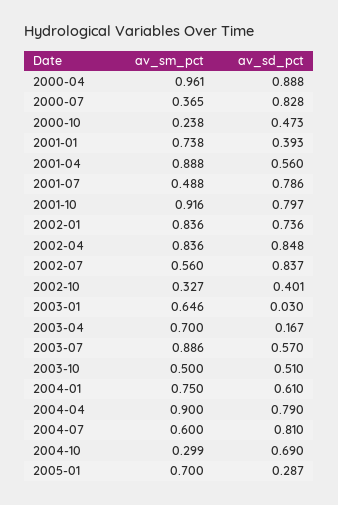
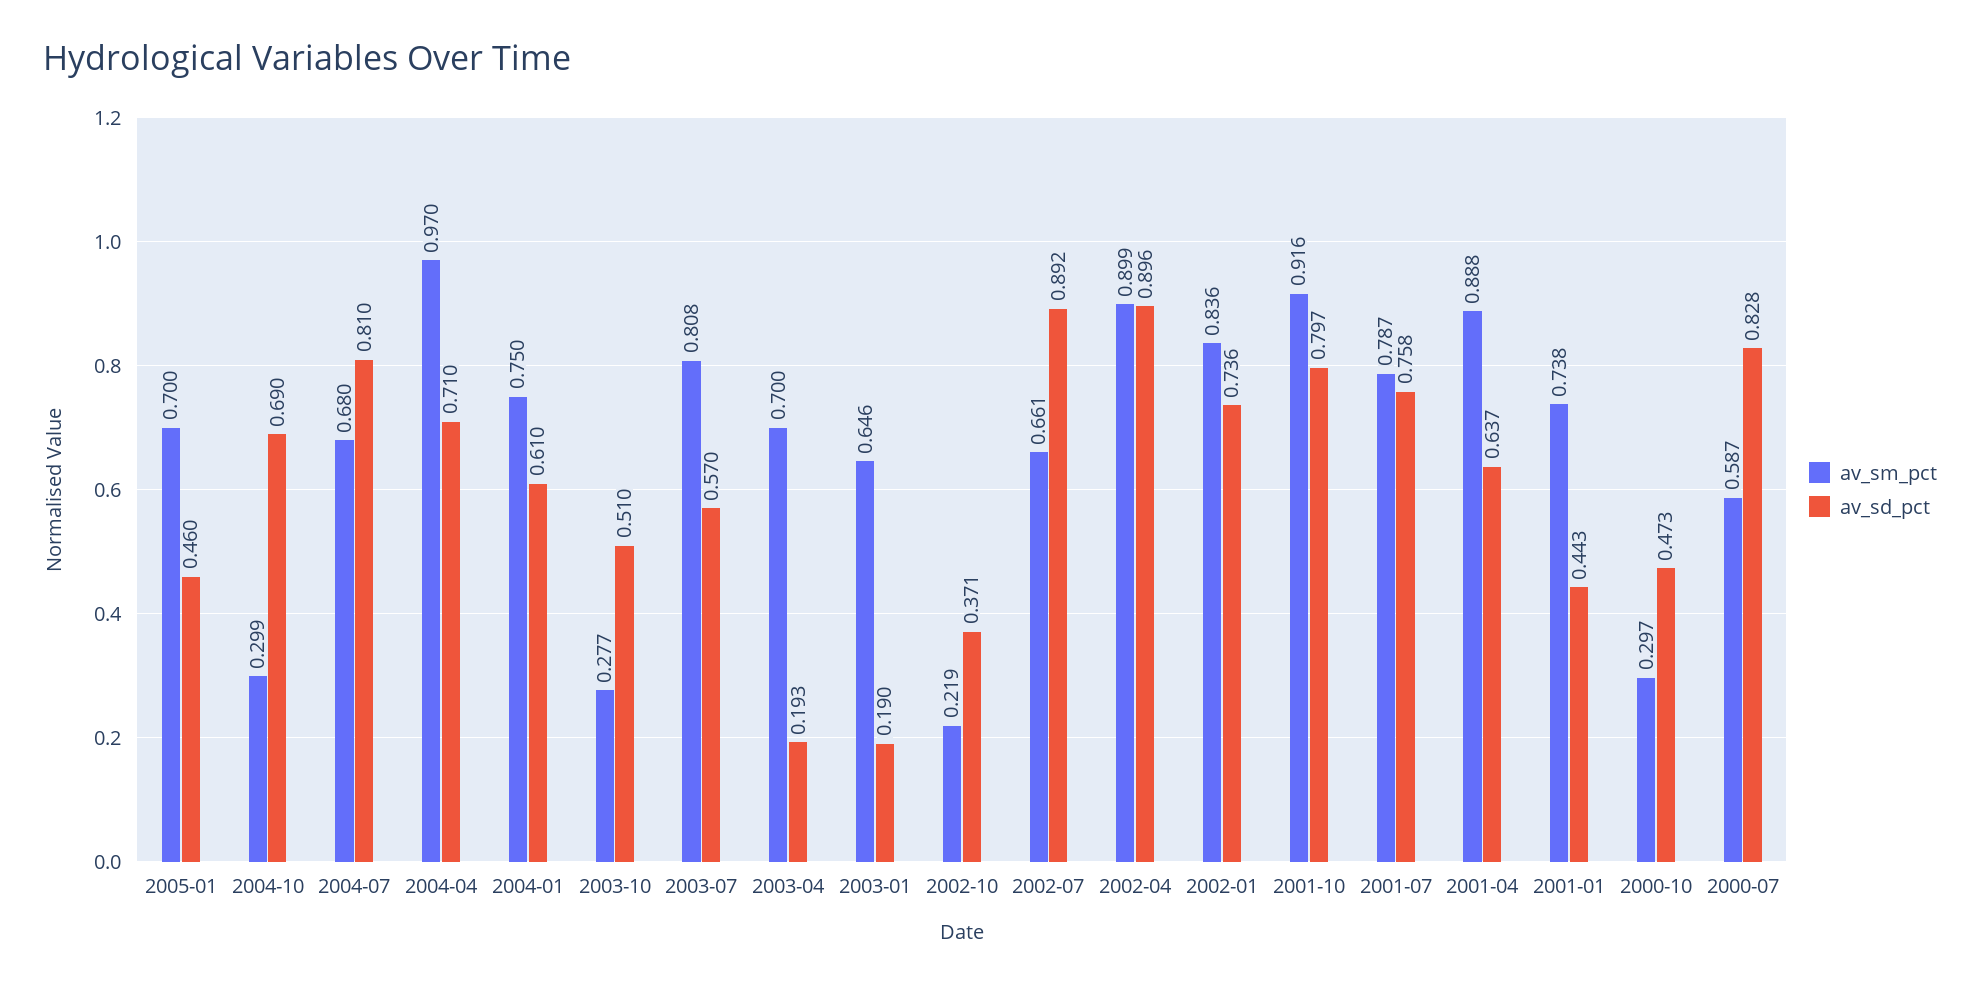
av_sm_pct, 2000-04: 0.961 -> none
av_sd_pct, 2000-04: 0.888 -> none
av_sm_pct, 2000-07: 0.365 -> 0.587
av_sm_pct, 2000-10: 0.238 -> 0.297
av_sd_pct, 2001-01: 0.393 -> 0.443
av_sd_pct, 2001-04: 0.56 -> 0.637
av_sm_pct, 2001-07: 0.488 -> 0.787
av_sd_pct, 2001-07: 0.786 -> 0.758
av_sm_pct, 2002-04: 0.836 -> 0.899
av_sd_pct, 2002-04: 0.848 -> 0.896
av_sm_pct, 2002-07: 0.56 -> 0.661
av_sd_pct, 2002-07: 0.837 -> 0.892
av_sm_pct, 2002-10: 0.327 -> 0.219
av_sd_pct, 2002-10: 0.401 -> 0.371
av_sd_pct, 2003-01: 0.03 -> 0.19
av_sd_pct, 2003-04: 0.167 -> 0.193
av_sm_pct, 2003-07: 0.886 -> 0.808
av_sm_pct, 2003-10: 0.5 -> 0.277
av_sm_pct, 2004-04: 0.9 -> 0.97
av_sd_pct, 2004-04: 0.79 -> 0.71
av_sm_pct, 2004-07: 0.6 -> 0.68
av_sd_pct, 2005-01: 0.287 -> 0.46

